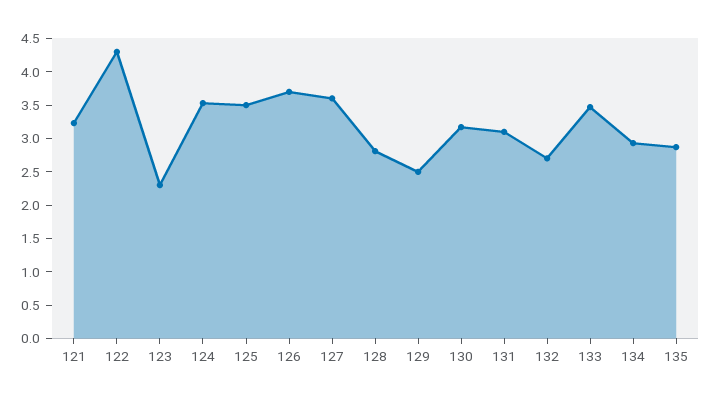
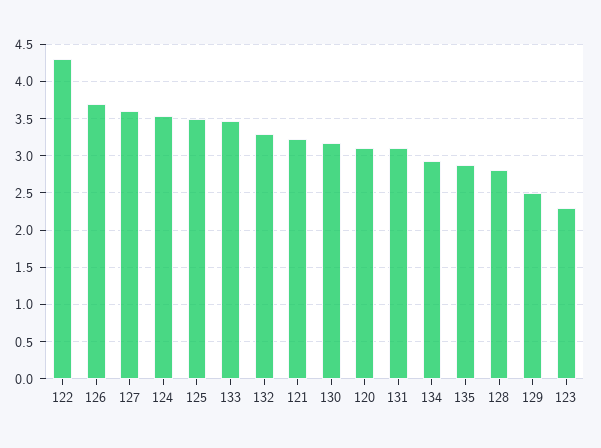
132: 2.75 -> 3.3
120: none -> 3.1

